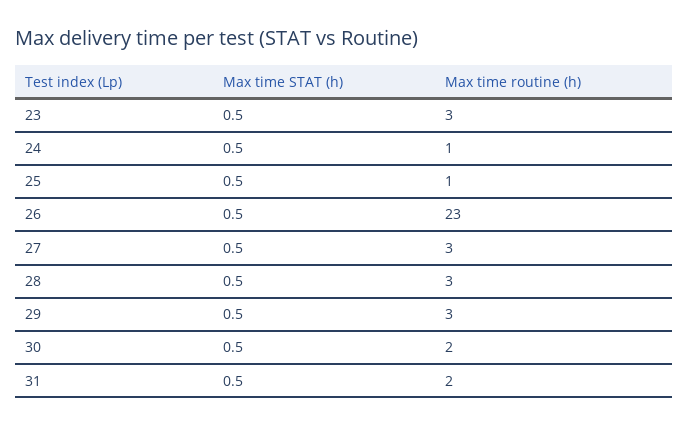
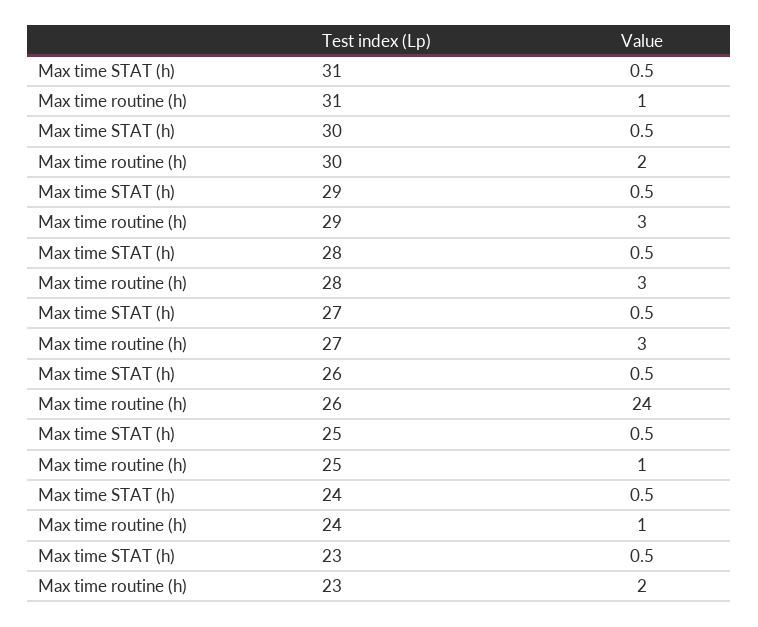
Max time routine (h), 23: 3 -> 2
Max time routine (h), 26: 23 -> 24
Max time routine (h), 31: 2 -> 1

